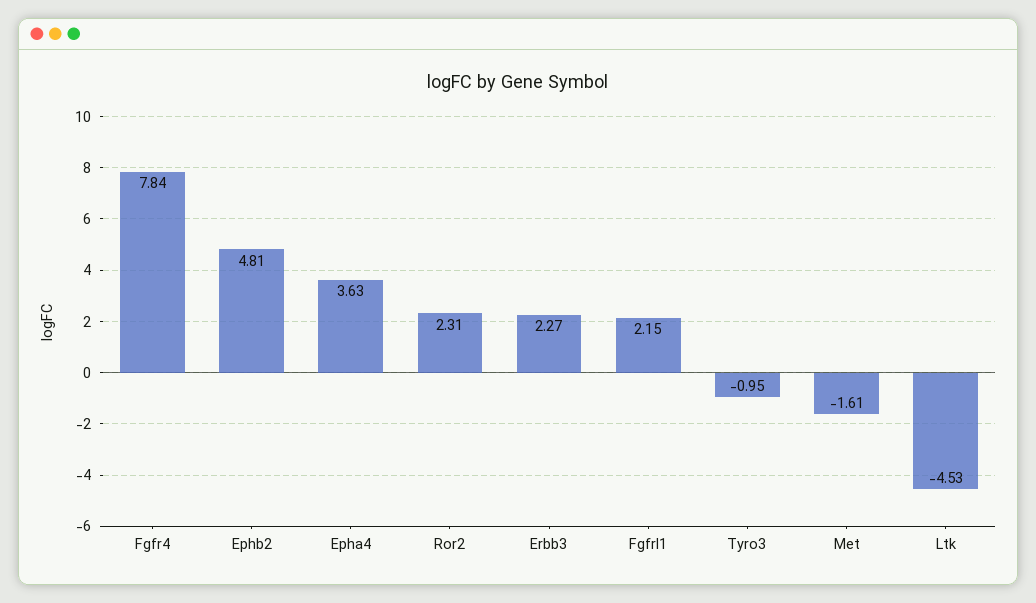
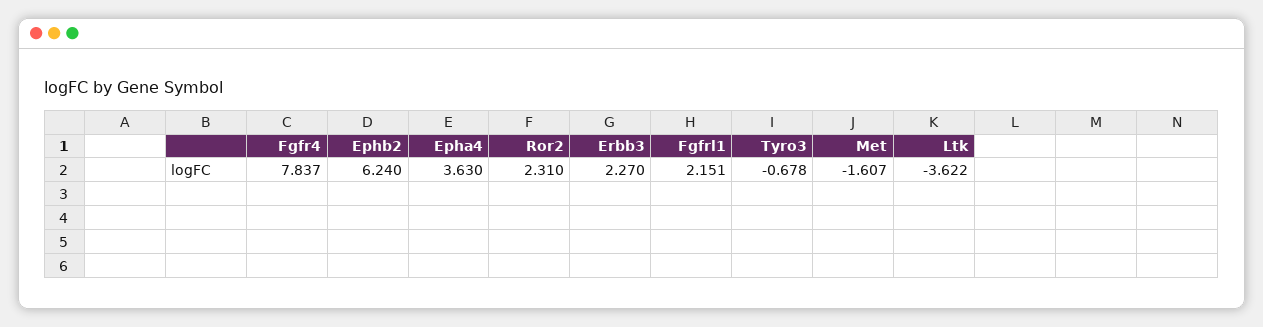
Ephb2: 4.81 -> 6.24
Tyro3: -0.95 -> -0.678
Ltk: -4.53 -> -3.622

